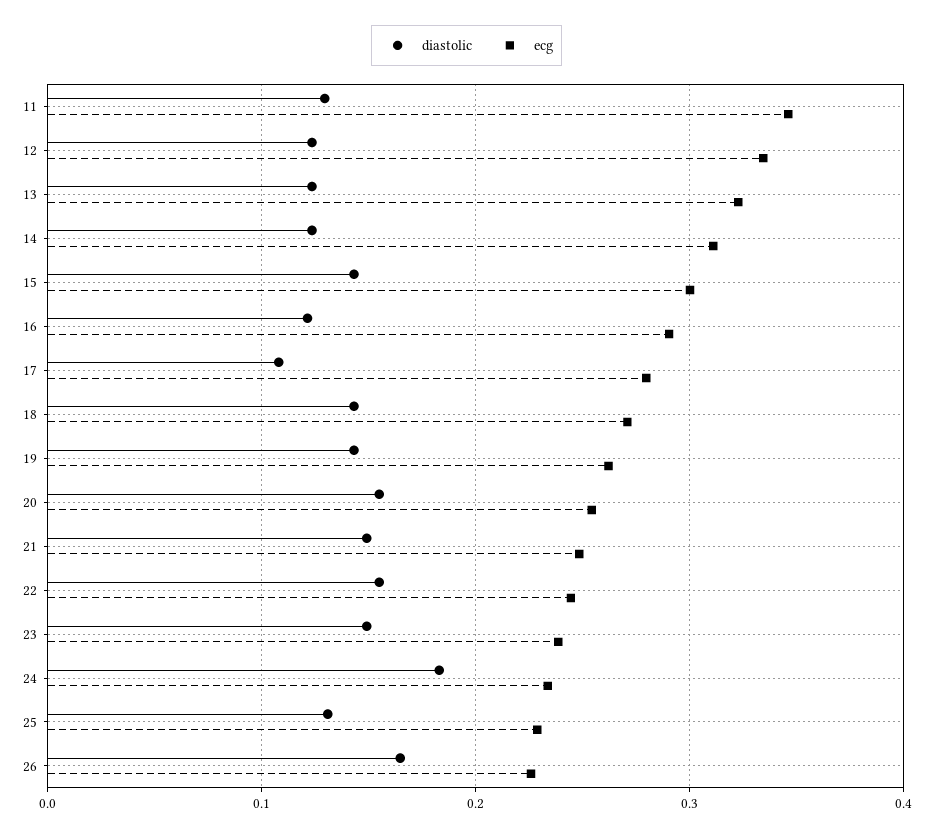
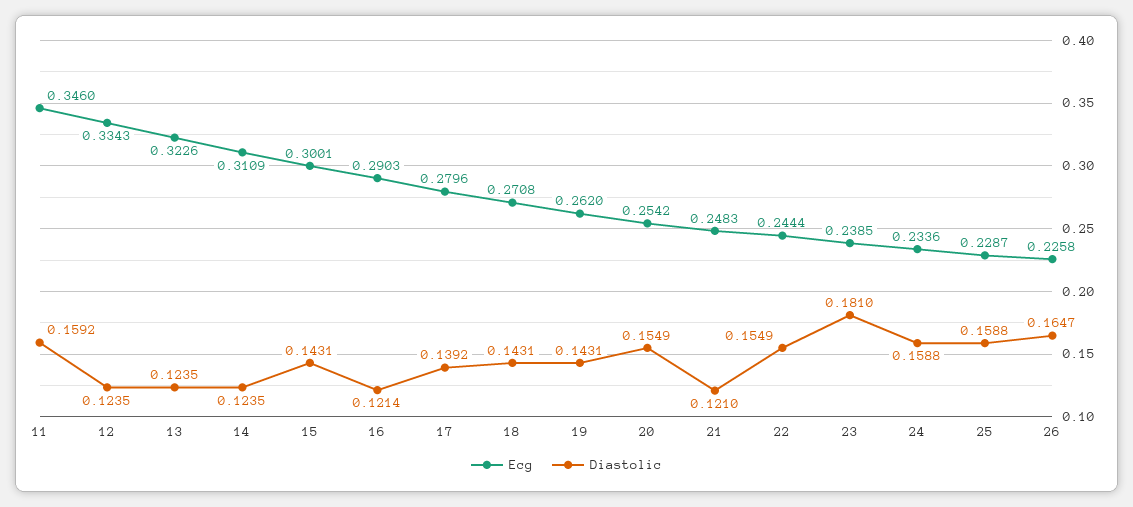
diastolic, 11: 0.13 -> 0.1592
diastolic, 17: 0.11 -> 0.1392
diastolic, 21: 0.15 -> 0.121
diastolic, 23: 0.15 -> 0.181
diastolic, 24: 0.18 -> 0.1588
diastolic, 25: 0.13 -> 0.1588

